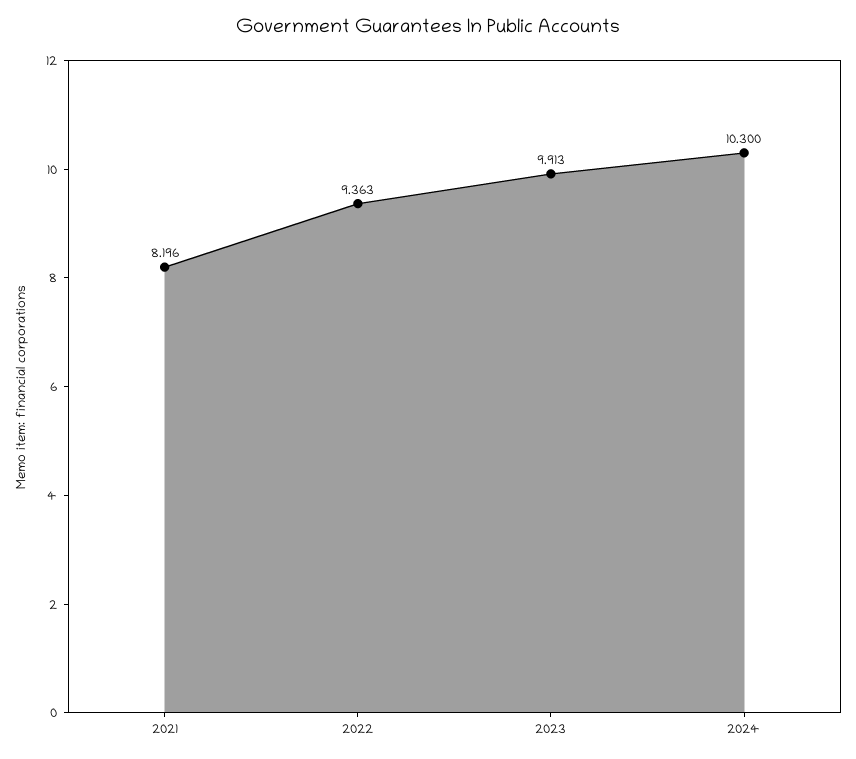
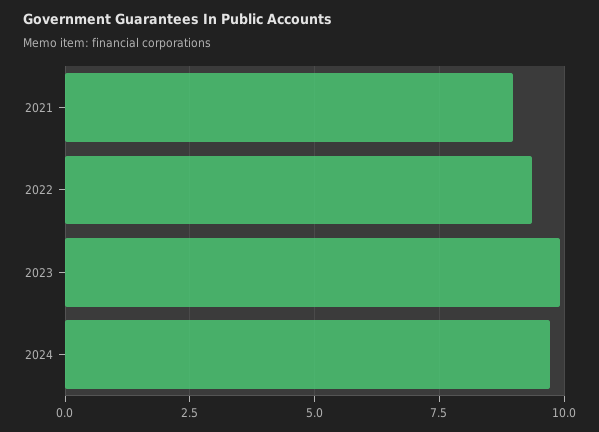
2021: 8.196 -> 9
2024: 10.3 -> 9.75

